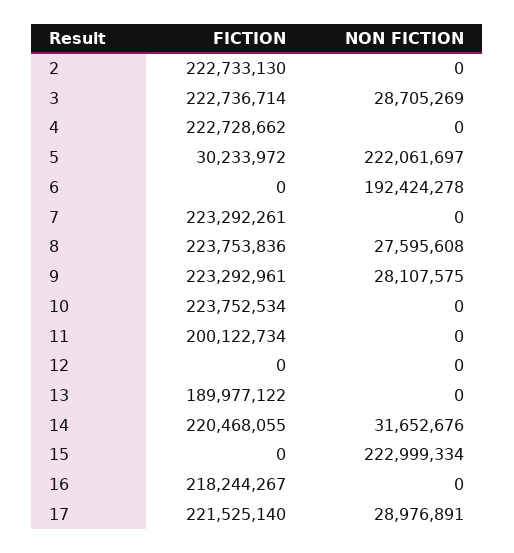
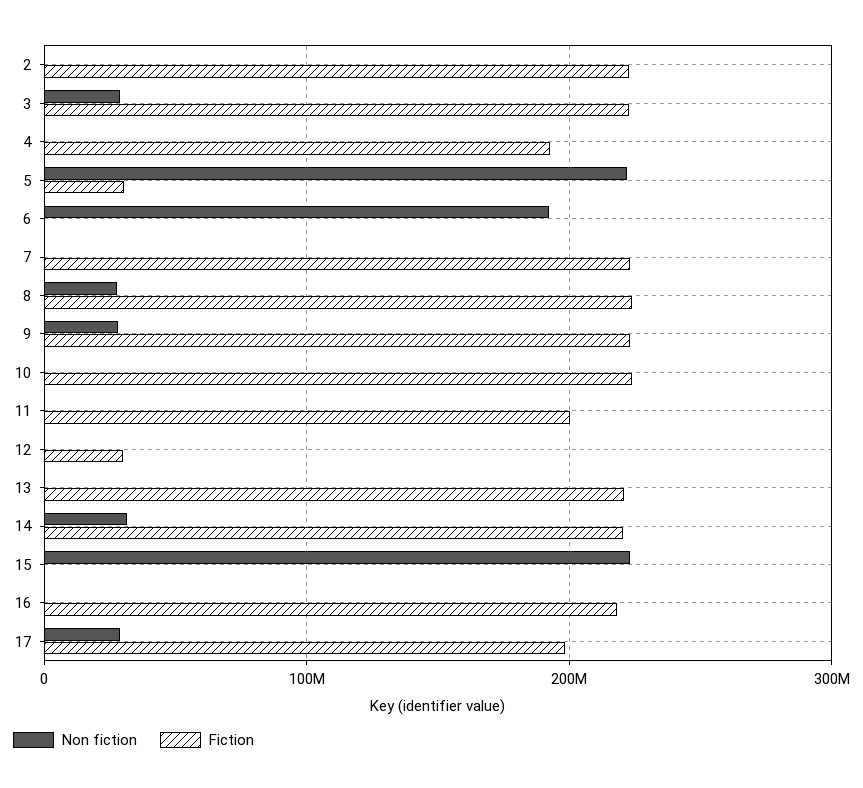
FICTION, 4: 222728662 -> 190000000
FICTION, 12: 0 -> 30000000
FICTION, 13: 189977122 -> 220000000
FICTION, 17: 221525140 -> 200000000

